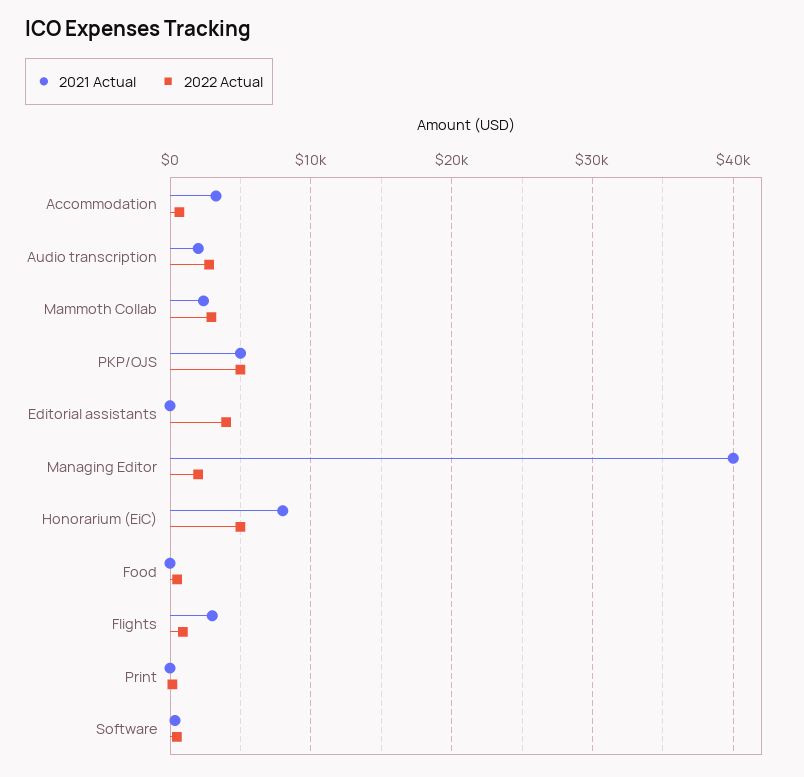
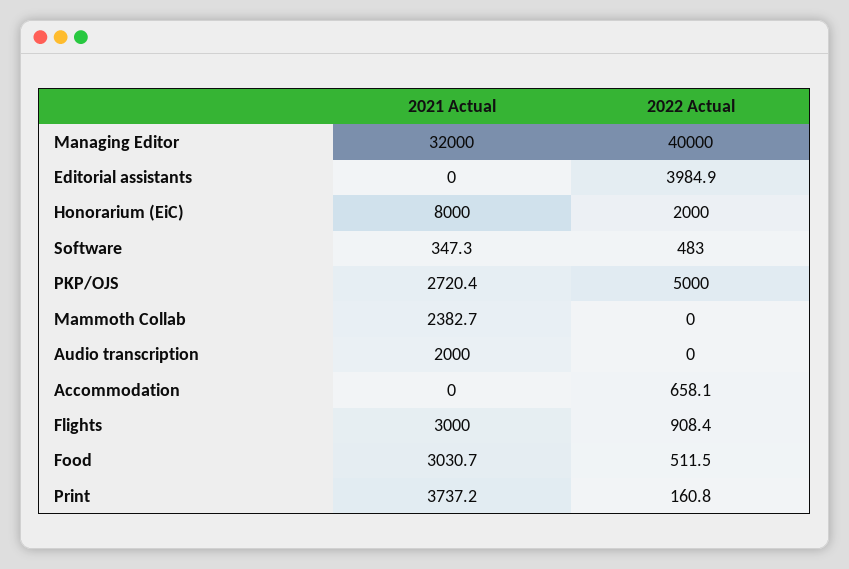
2021 Actual, Accommodation: 3000 -> 0
2022 Actual, Audio transcription: 3000 -> 0
2022 Actual, Mammoth Collab: 3000 -> 0
2021 Actual, PKP/OJS: 5000 -> 2720.4
2021 Actual, Managing Editor: 40000 -> 32000
2022 Actual, Managing Editor: 2000 -> 40000
2022 Actual, Honorarium (EiC): 5000 -> 2000
2021 Actual, Food: 0 -> 3030.7
2021 Actual, Print: 0 -> 3737.2

